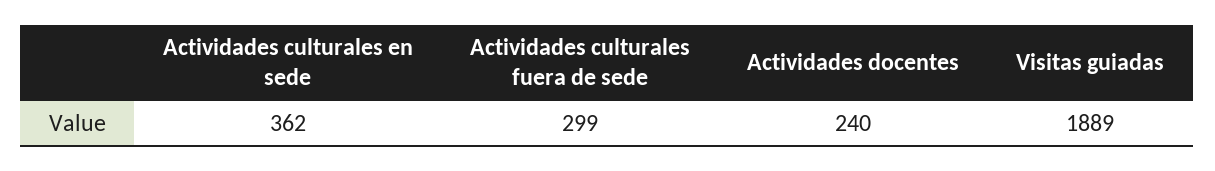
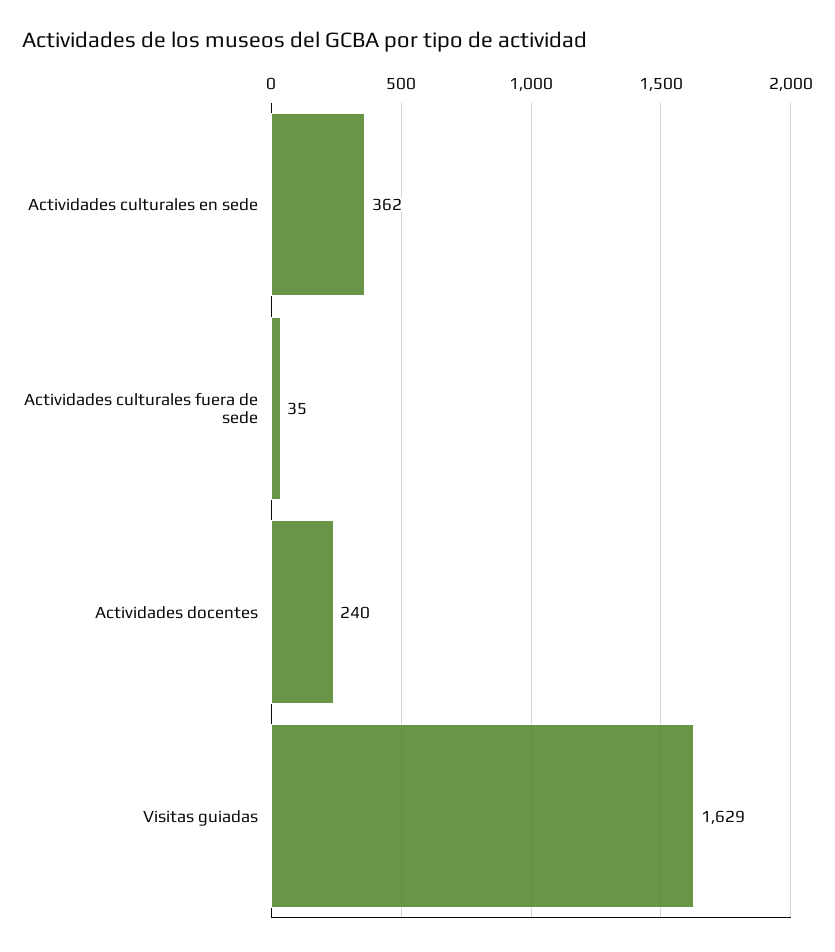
Actividades culturales fuera de sede: 299 -> 35
Visitas guiadas: 1889 -> 1629

